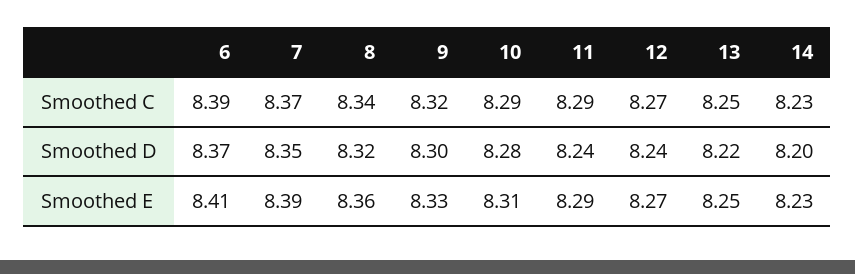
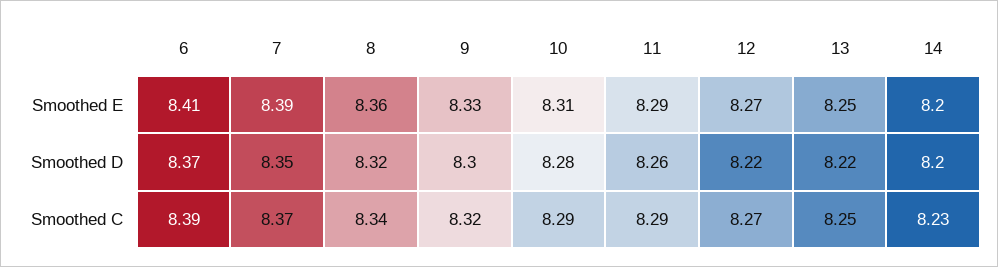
11, Smoothed D: 8.24 -> 8.26
12, Smoothed D: 8.24 -> 8.22
14, Smoothed E: 8.23 -> 8.2

